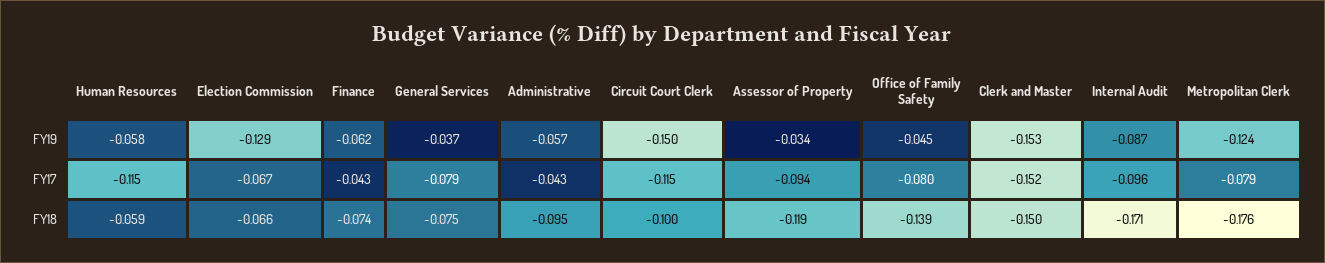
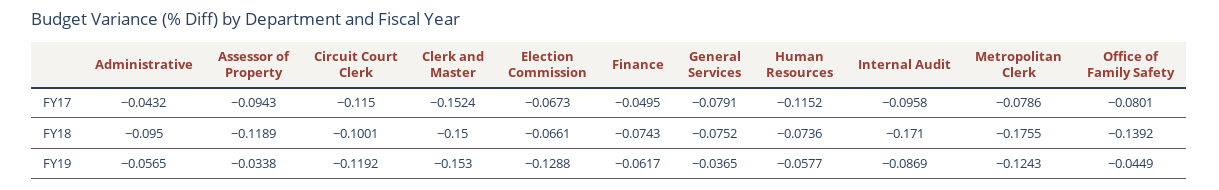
Circuit Court Clerk, FY19: -0.15 -> -0.1192
Finance, FY17: -0.043 -> -0.0495
Human Resources, FY18: -0.059 -> -0.0736

